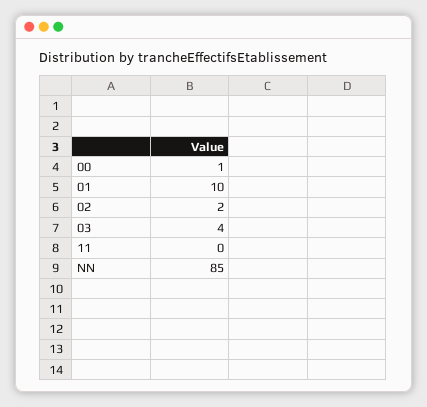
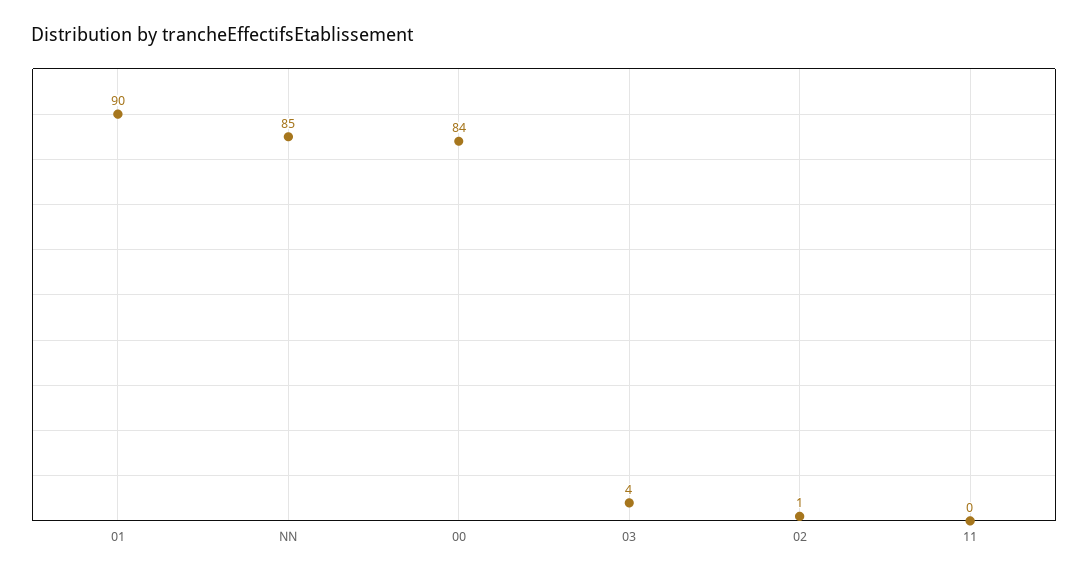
00: 1 -> 84
01: 10 -> 90
02: 2 -> 1

